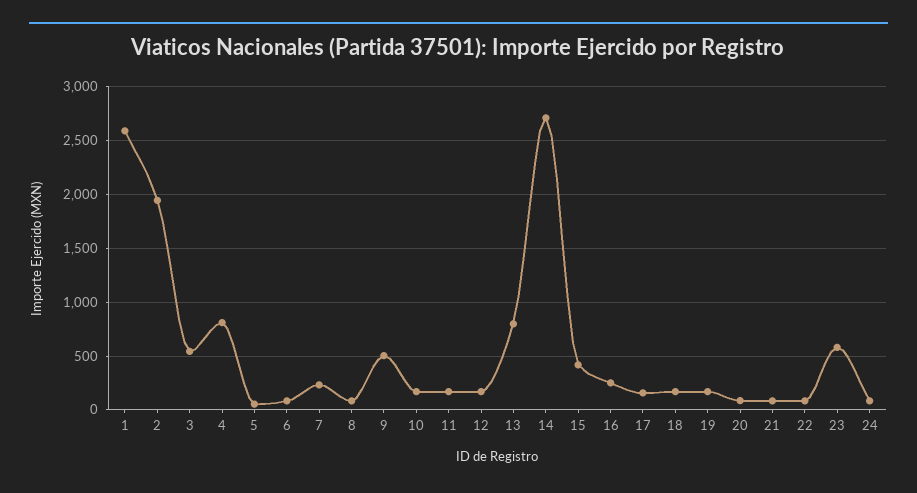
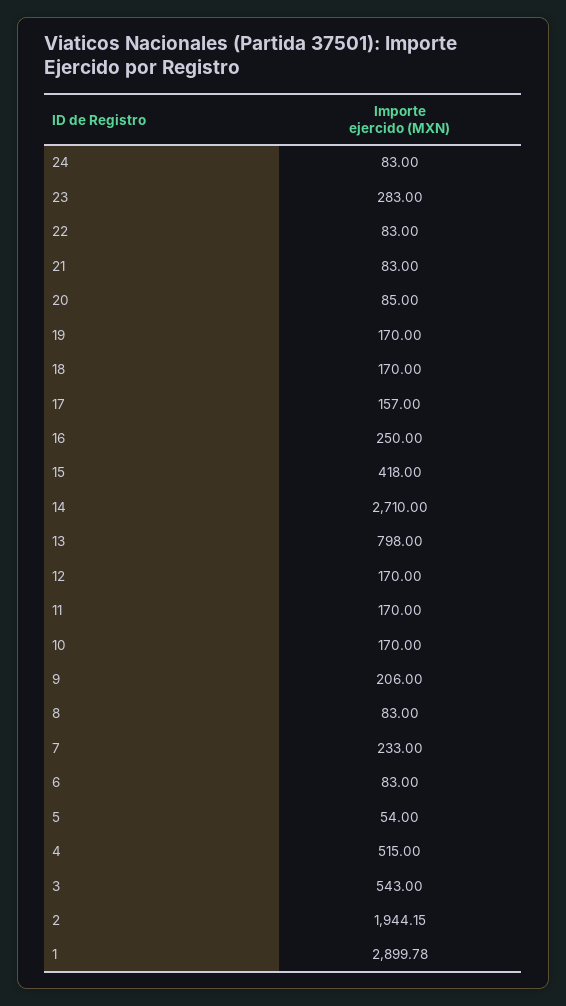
1: 2600 -> 2899.78
4: 800 -> 515
9: 500 -> 206
23: 600 -> 283

